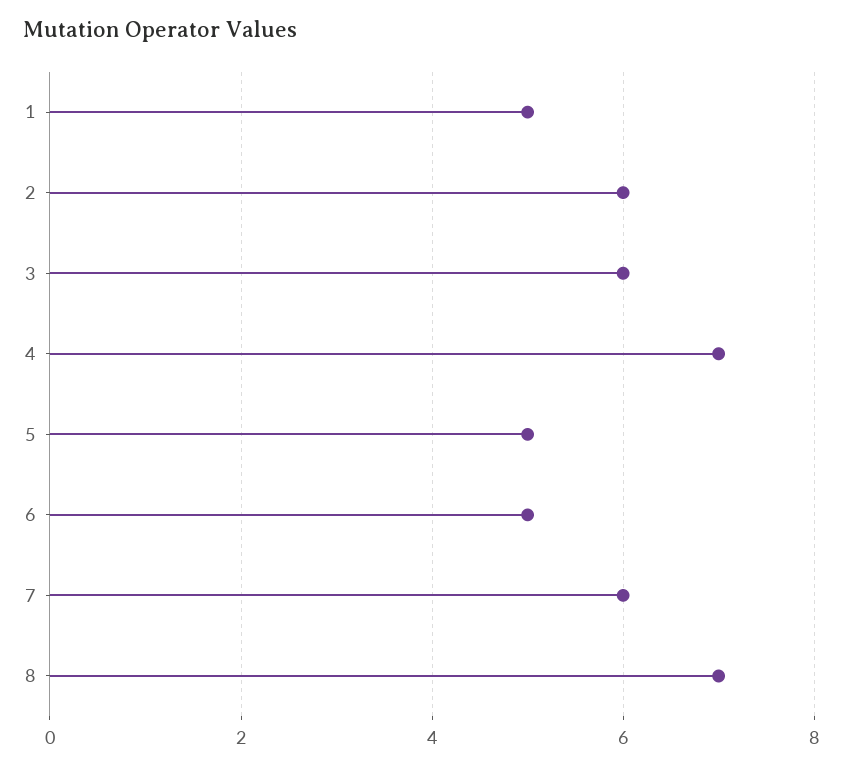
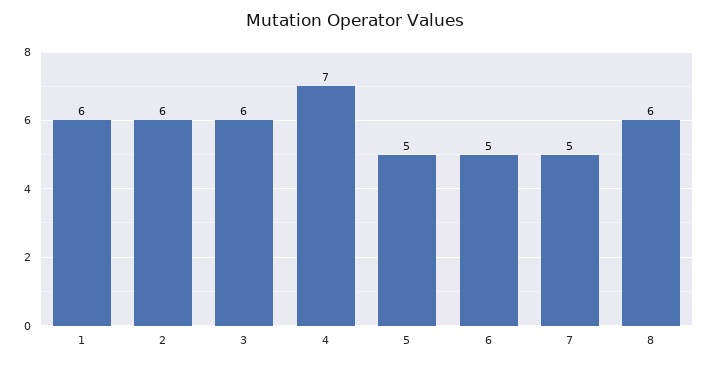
1: 5 -> 6
7: 6 -> 5
8: 7 -> 6

